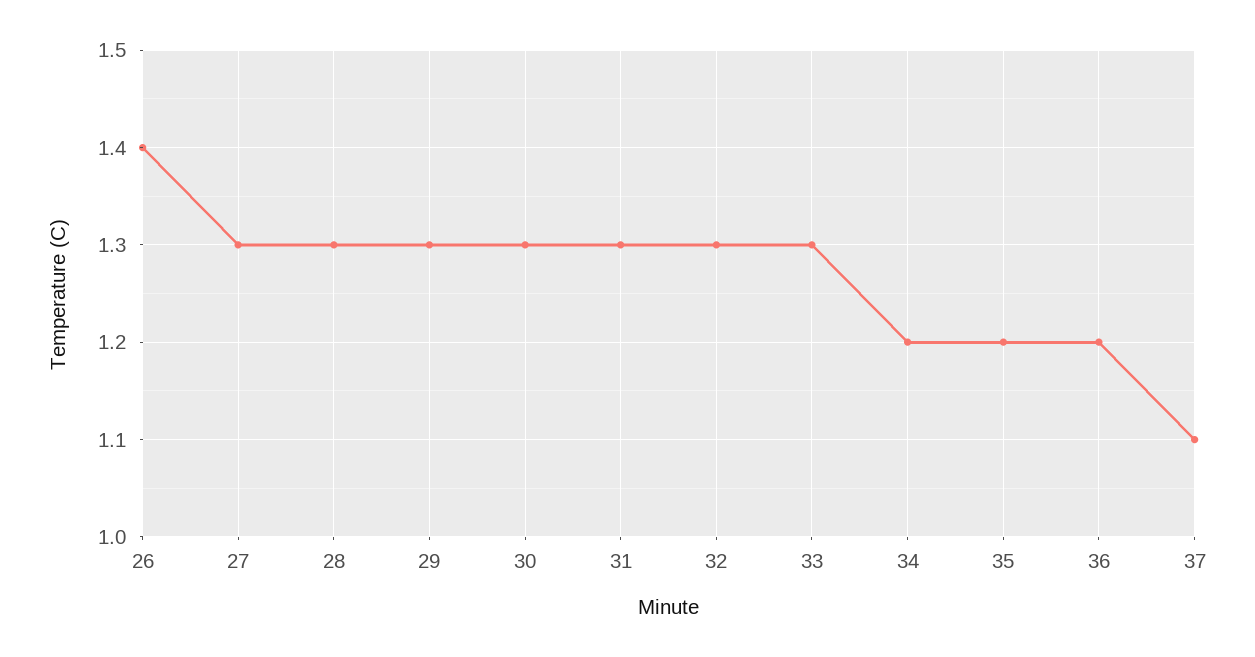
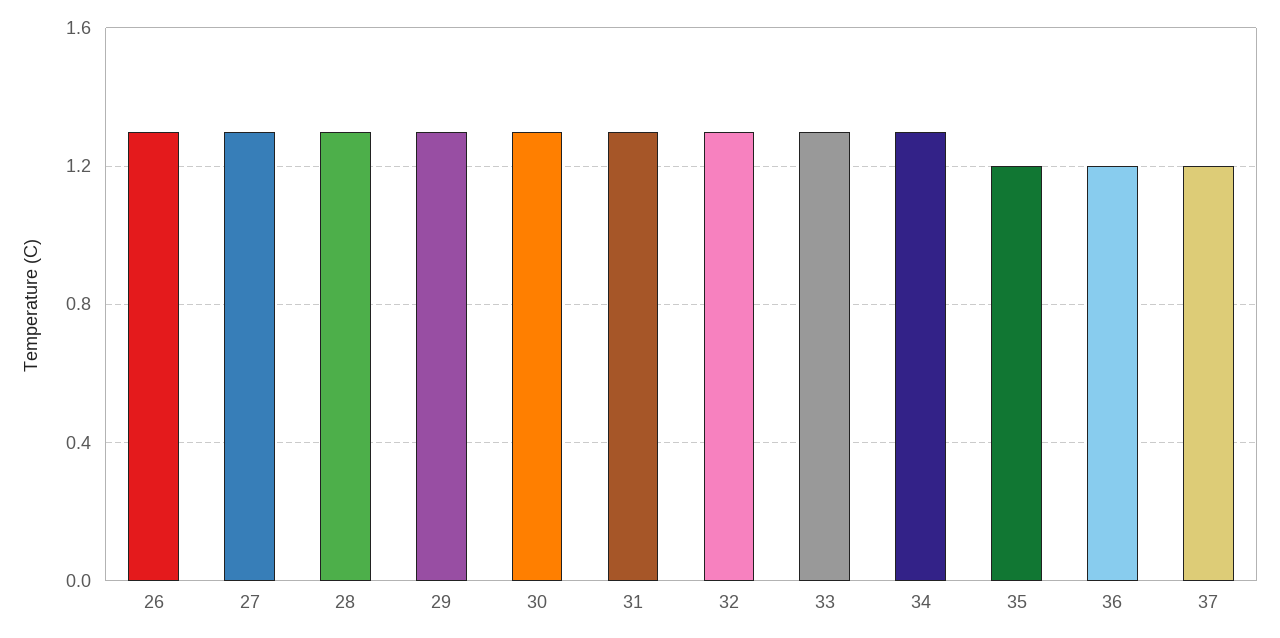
26: 1.4 -> 1.3
34: 1.2 -> 1.3
37: 1.1 -> 1.2

